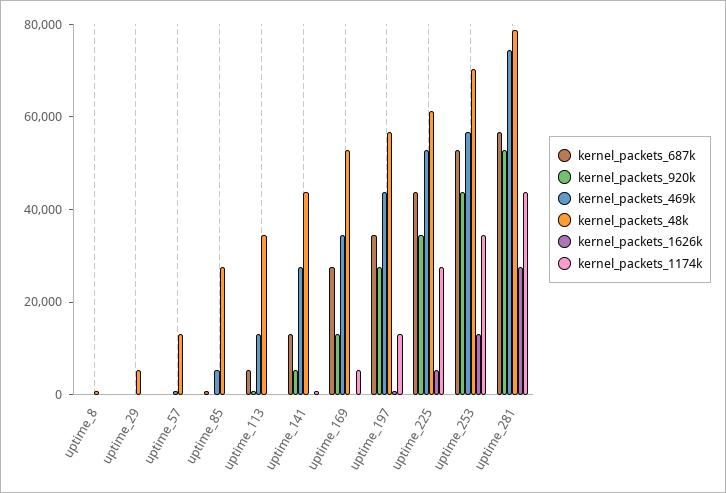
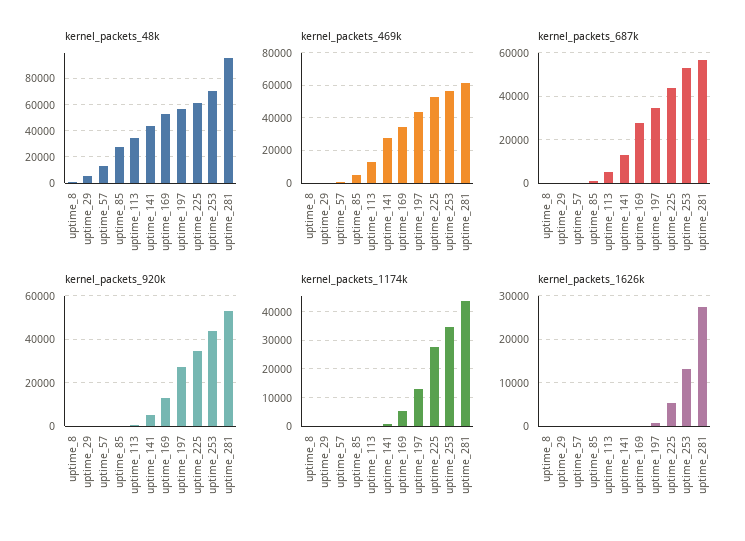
kernel_packets_469k, uptime_281: 75000 -> 60000
kernel_packets_48k, uptime_281: 80000 -> 95000

